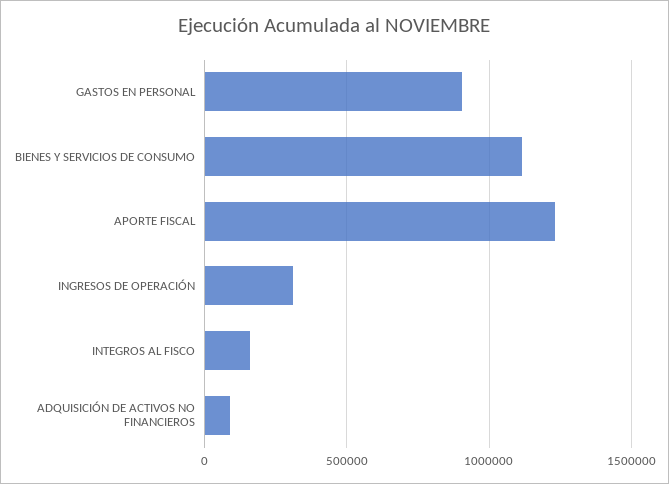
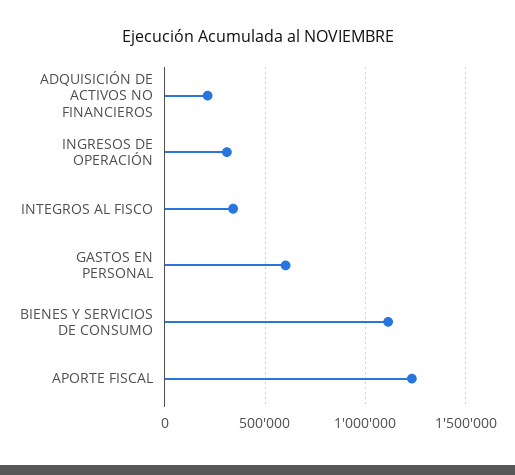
GASTOS EN PERSONAL: 900000 -> 600000
INTEGROS AL FISCO: 150000 -> 350000
ADQUISICIÓN DE ACTIVOS NO FINANCIEROS: 100000 -> 200000

